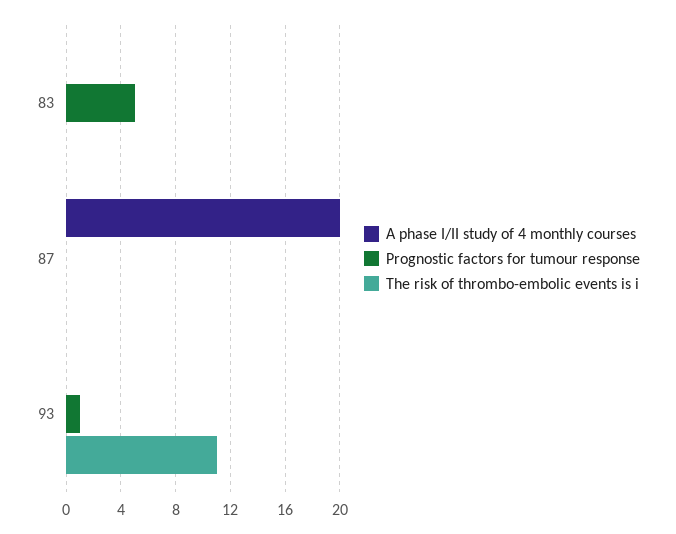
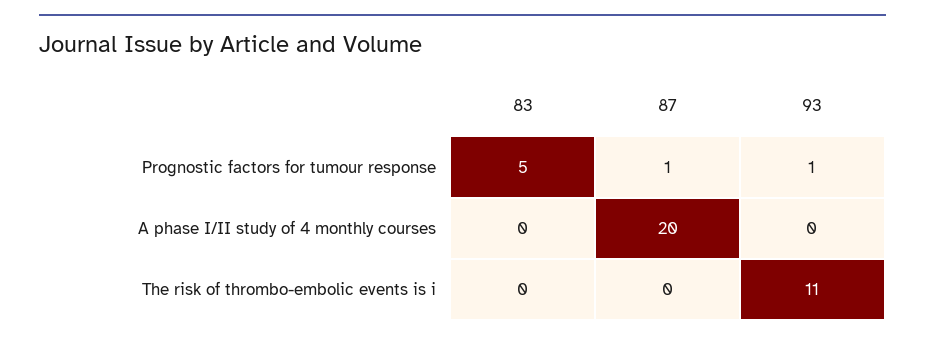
Prognostic factors for tumour response, 87: 0 -> 1

